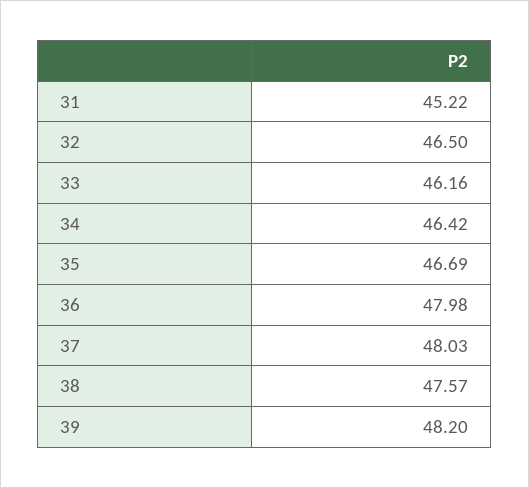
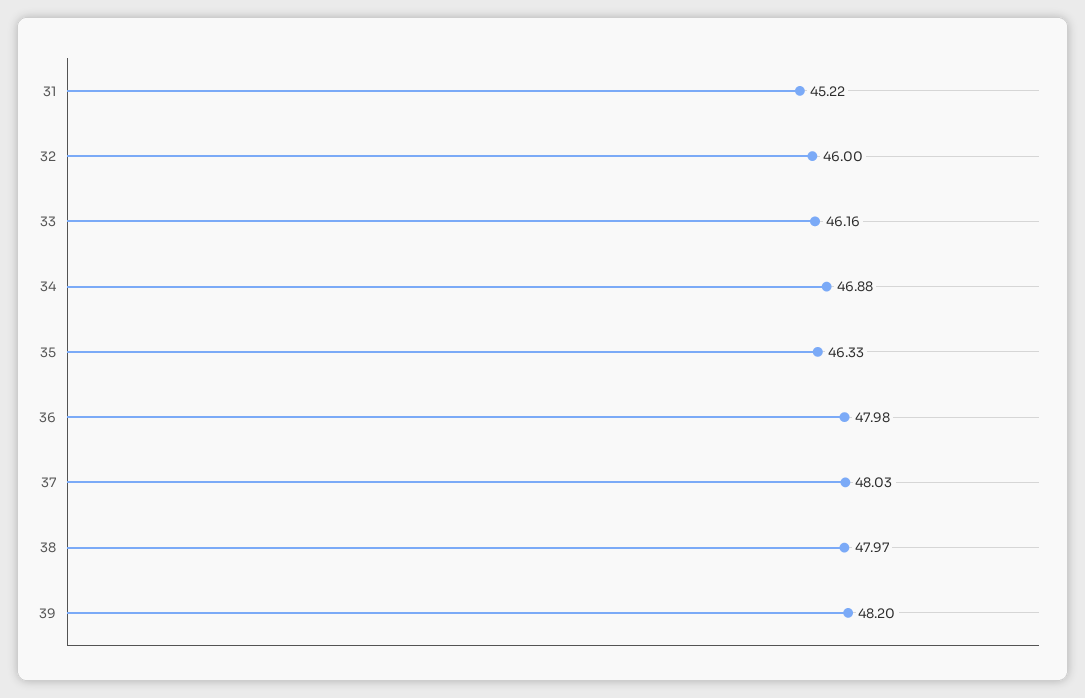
32: 46.5 -> 46
34: 46.42 -> 46.88
35: 46.69 -> 46.33
38: 47.57 -> 47.97

